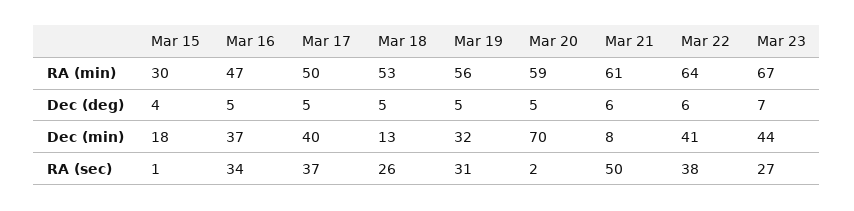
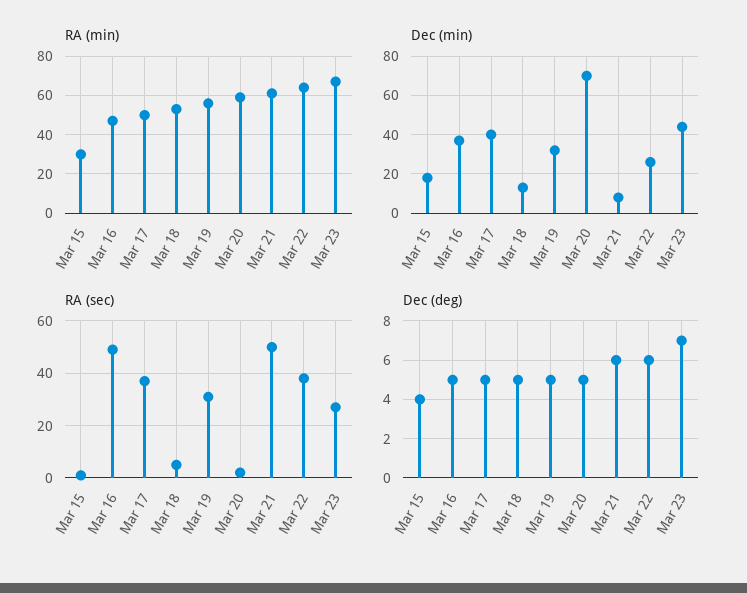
Dec (min), Mar 22: 41 -> 25
RA (sec), Mar 16: 34 -> 50
RA (sec), Mar 18: 26 -> 5

